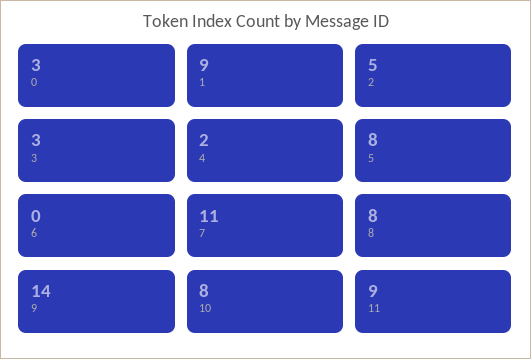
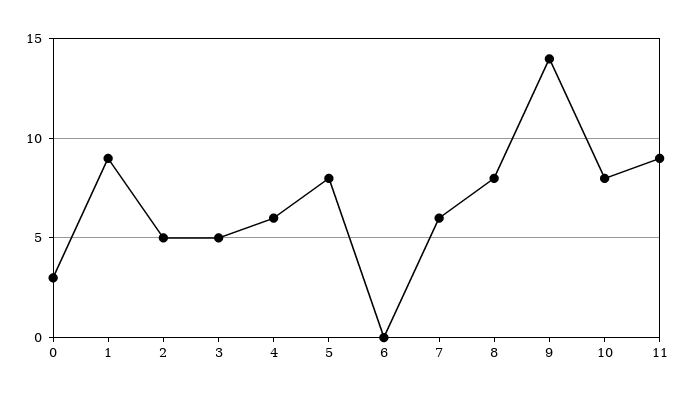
3: 3 -> 5
4: 2 -> 6
7: 11 -> 6

